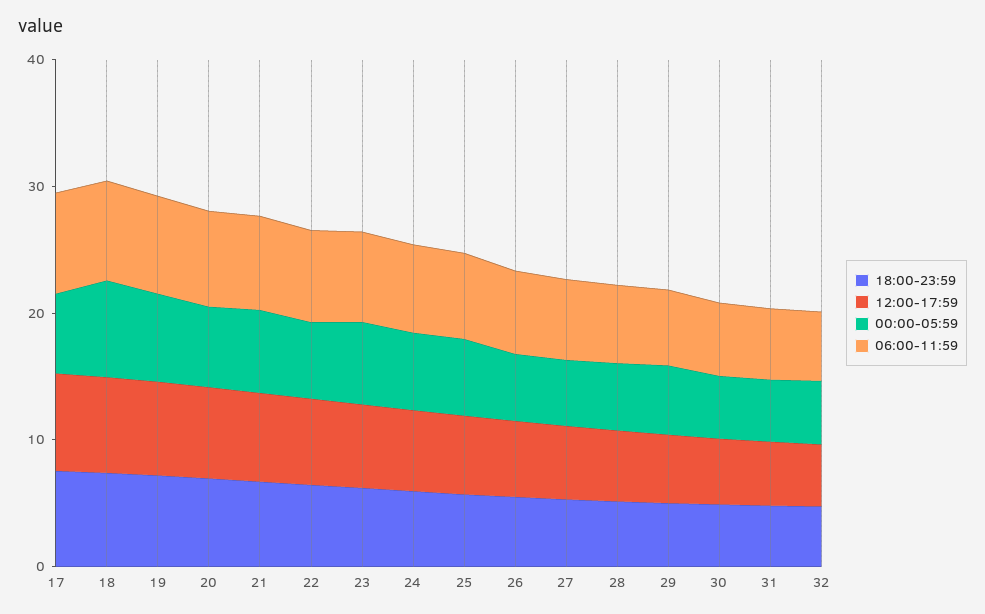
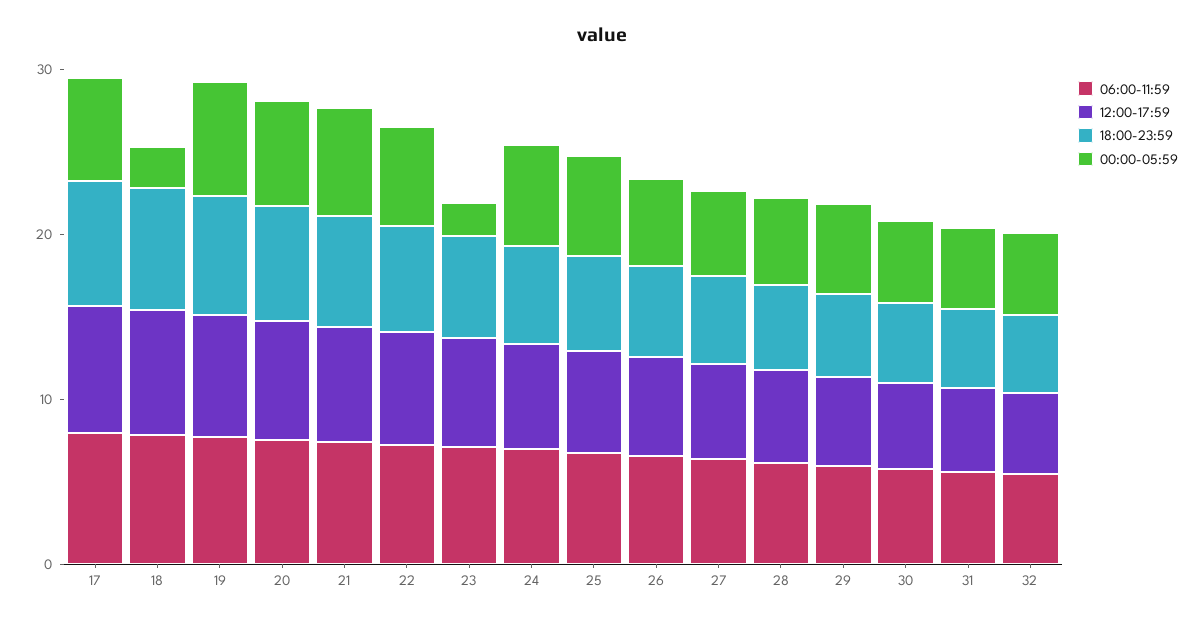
00:00-05:59, 18: 8 -> 2
00:00-05:59, 23: 6 -> 2

